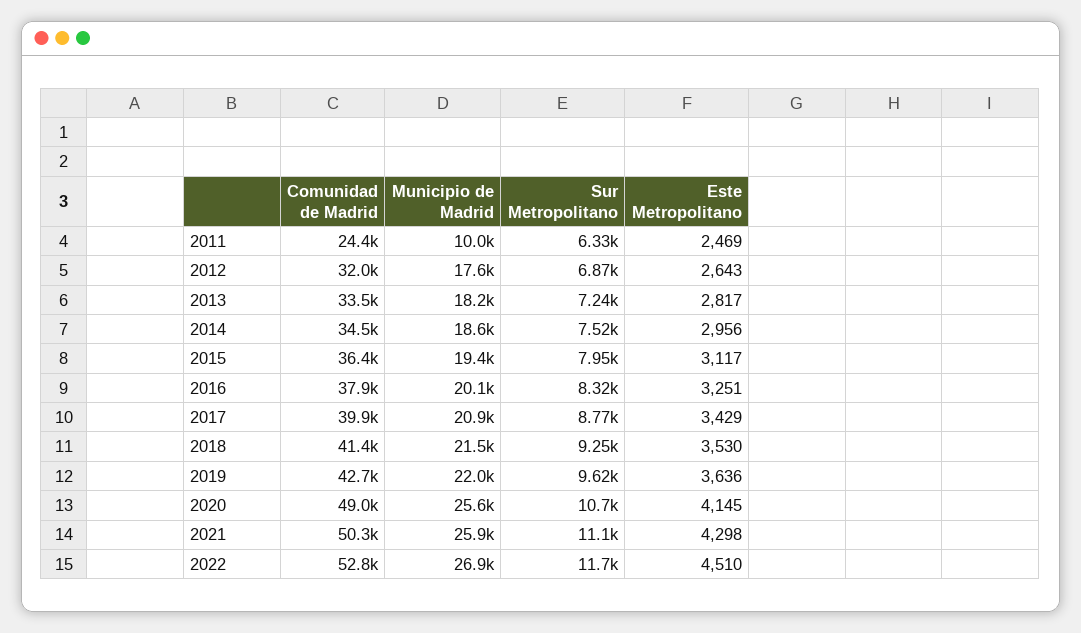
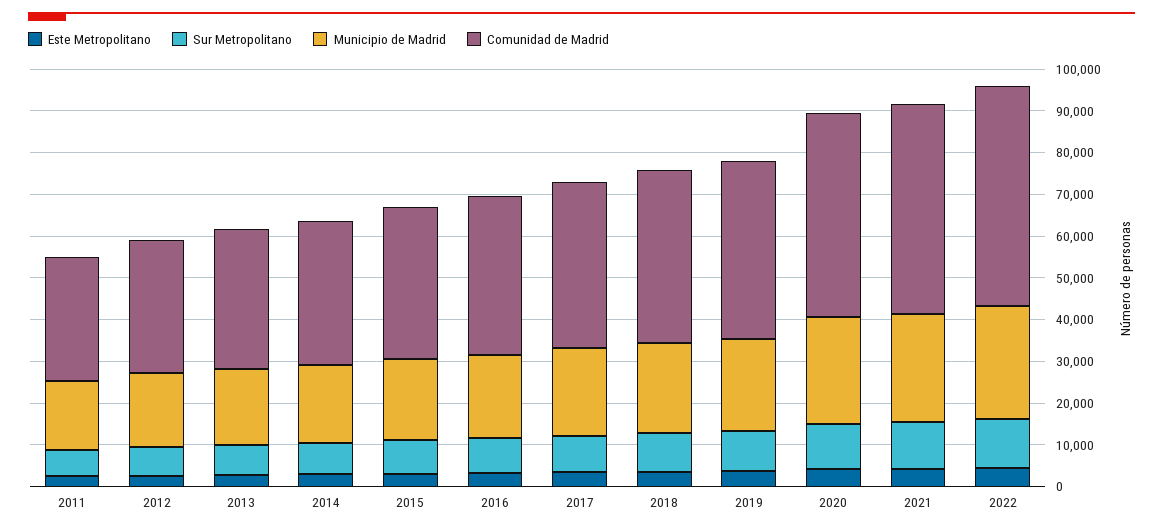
Comunidad de Madrid, 2011: 24400 -> 30000
Municipio de Madrid, 2011: 10000 -> 16000

